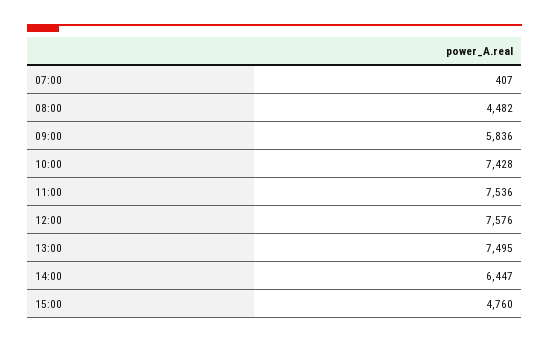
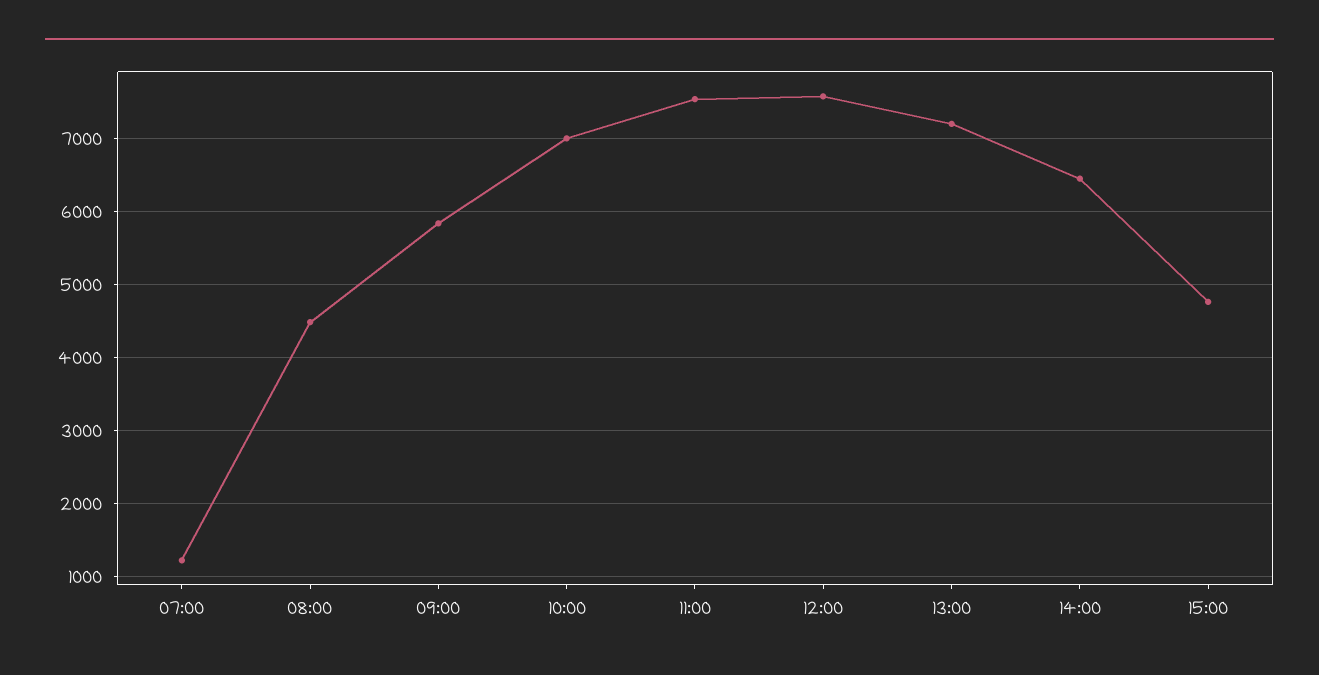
07:00: 407 -> 1200
10:00: 7428 -> 7000
13:00: 7495 -> 7200

